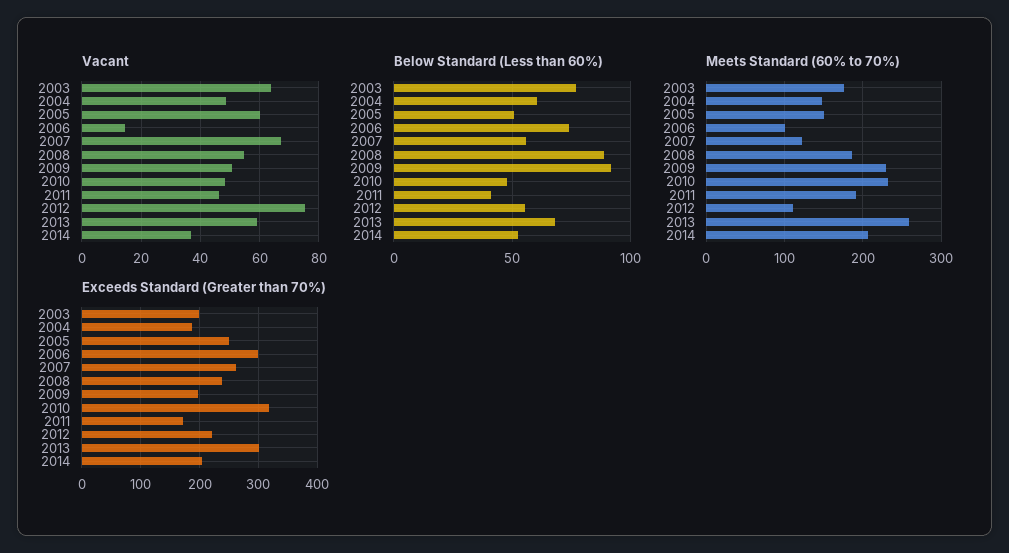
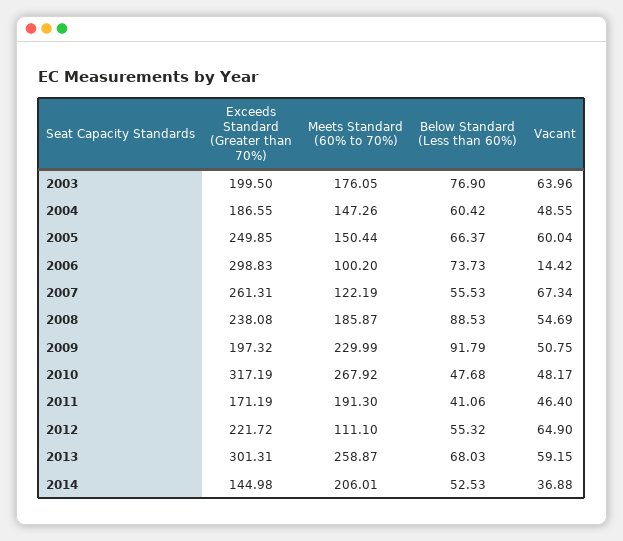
Vacant, 2012: 75 -> 64.9
Below Standard (Less than 60%), 2005: 50 -> 66.37
Meets Standard (60% to 70%), 2010: 230 -> 267.92
Exceeds Standard (Greater than 70%), 2014: 200 -> 144.98

